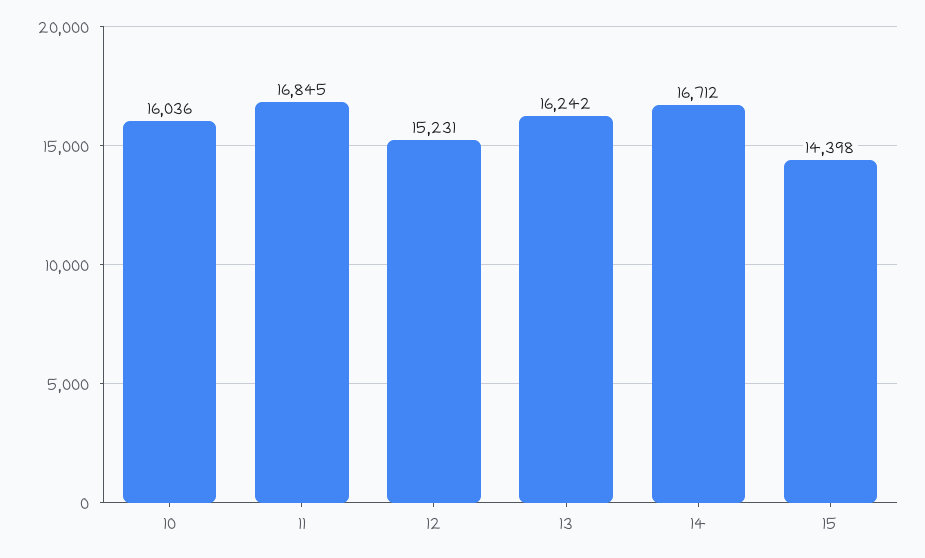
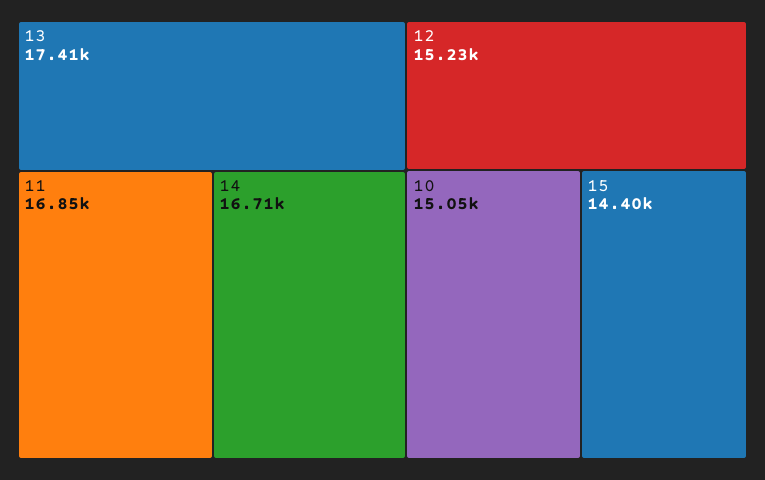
10: 16036 -> 15050
13: 16242 -> 17410

